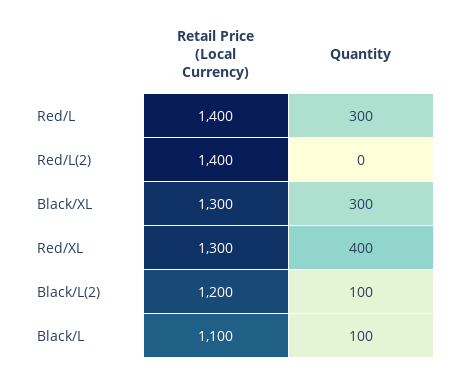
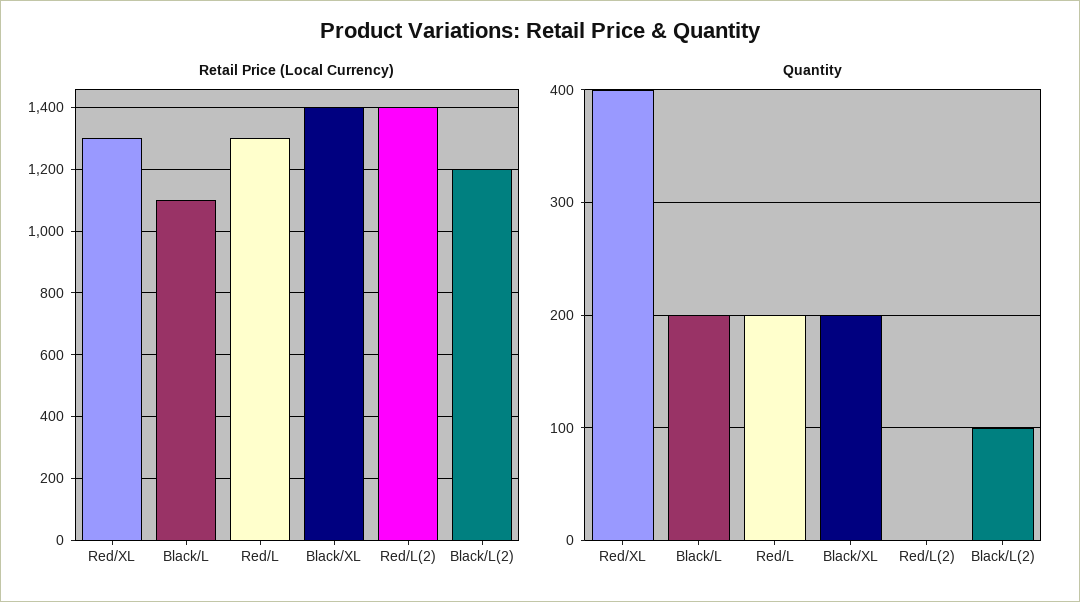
Retail Price (Local Currency), Red/L: 1400 -> 1300
Quantity, Red/L: 300 -> 200
Retail Price (Local Currency), Black/XL: 1300 -> 1400
Quantity, Black/XL: 300 -> 200
Quantity, Black/L: 100 -> 200

